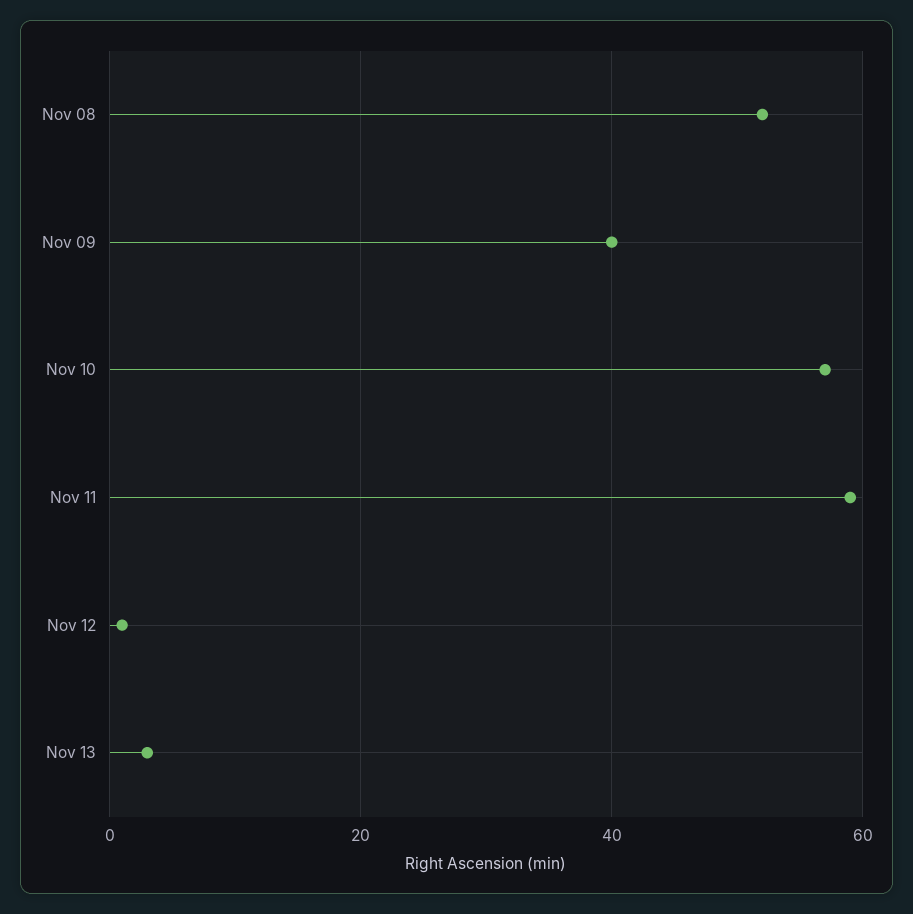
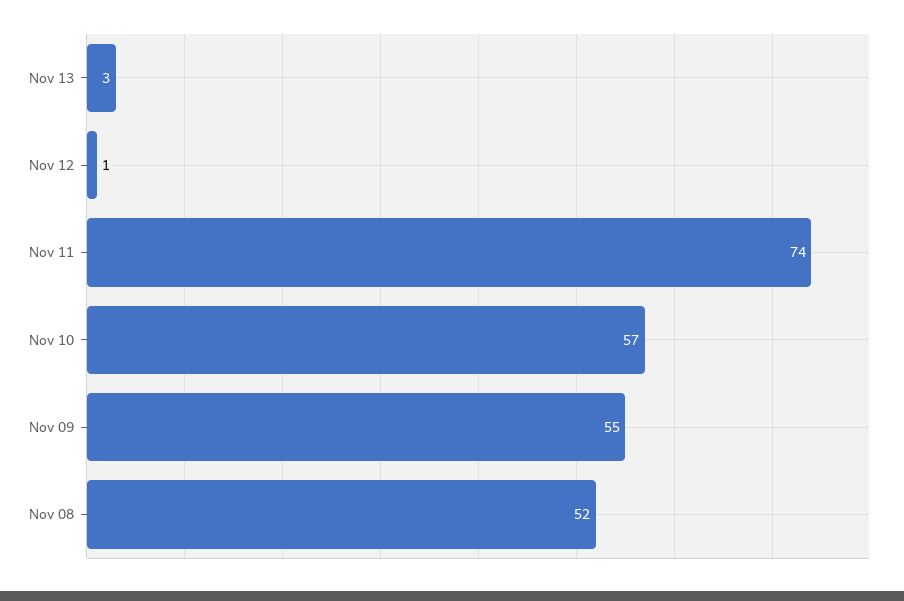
Nov 09: 40 -> 55
Nov 11: 60 -> 74

